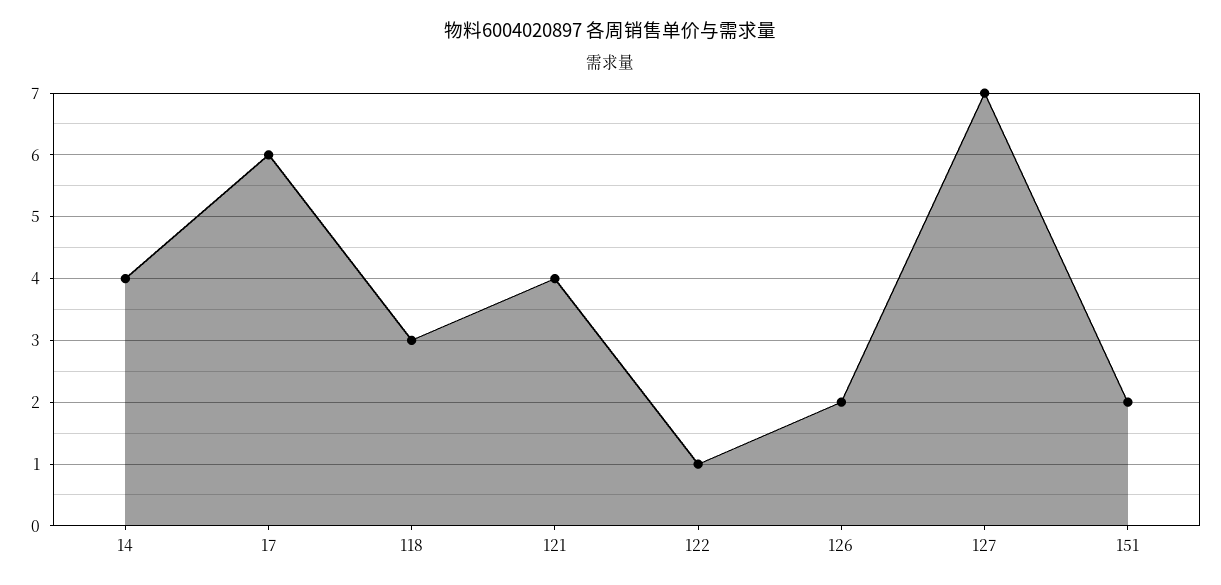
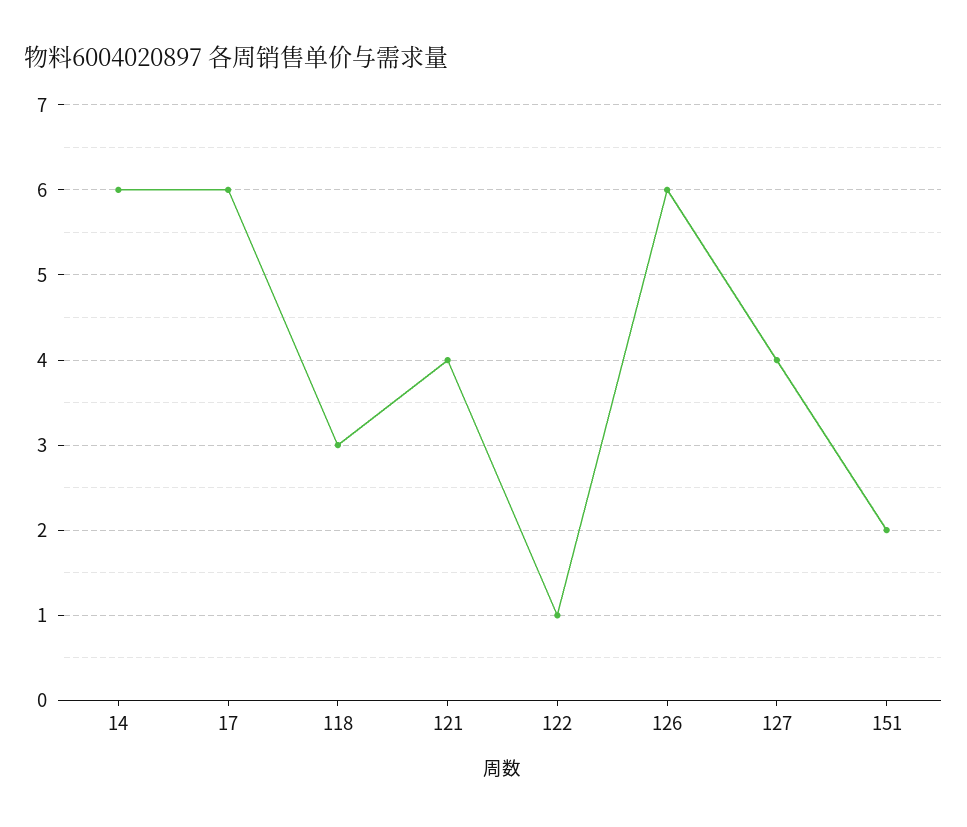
14: 4 -> 6
126: 2 -> 6
127: 7 -> 4

